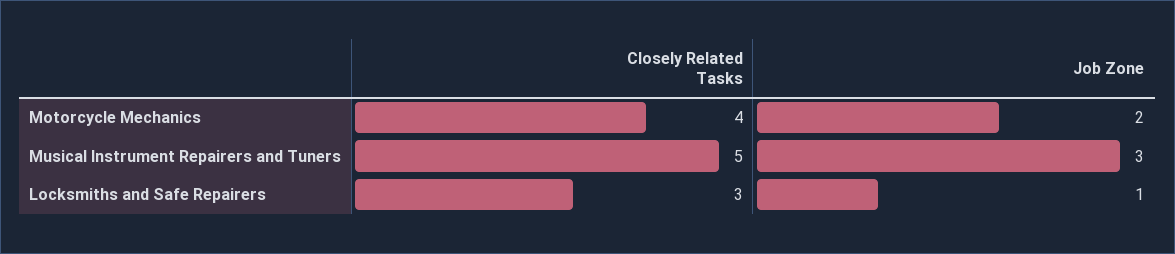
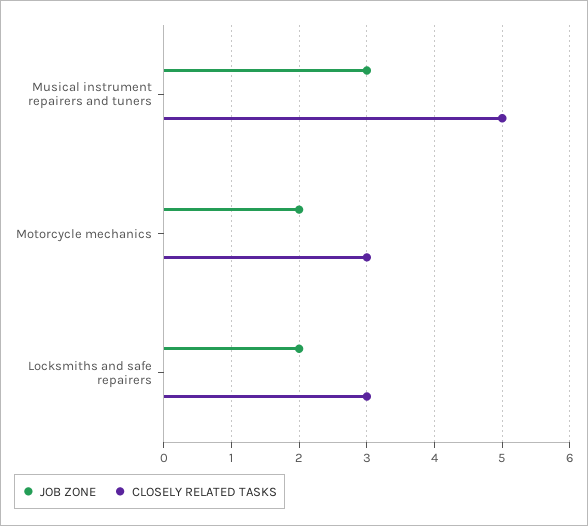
Closely Related Tasks, Motorcycle Mechanics: 4 -> 3
Job Zone, Locksmiths and Safe Repairers: 1 -> 2

